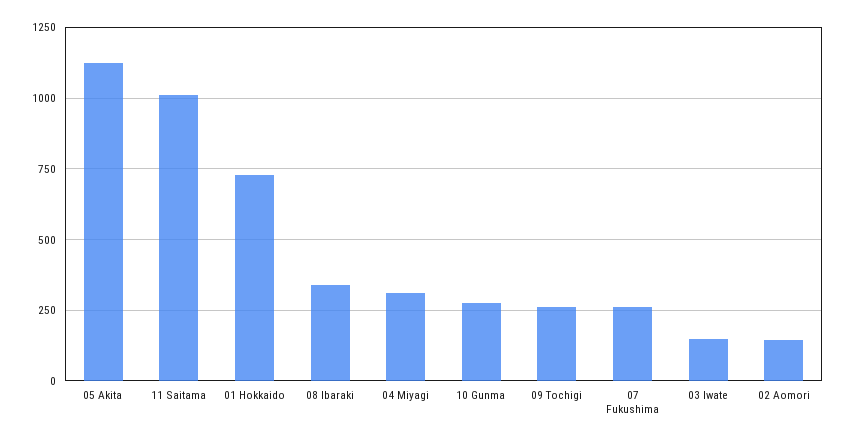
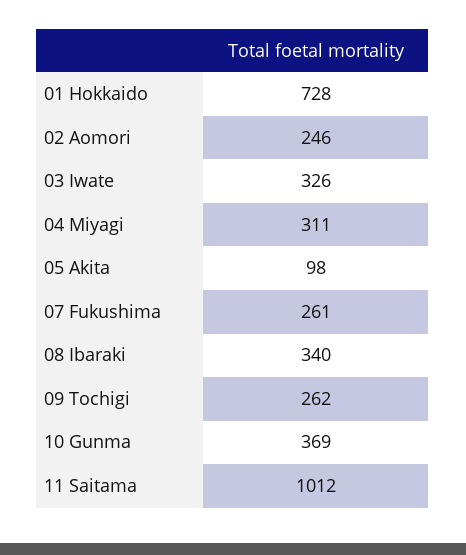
05 Akita: 1125 -> 98
10 Gunma: 275 -> 369
03 Iwate: 150 -> 326
02 Aomori: 150 -> 246

